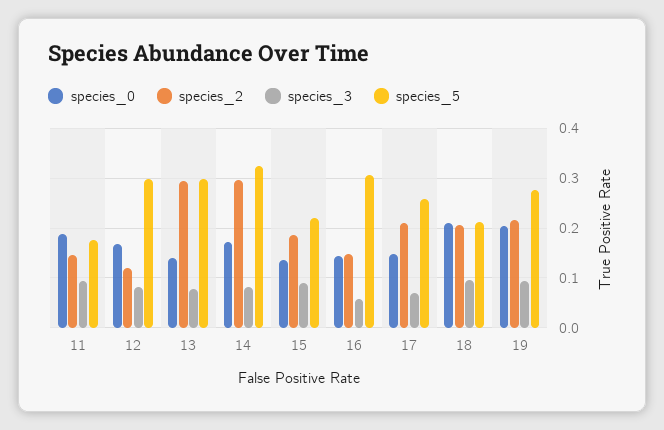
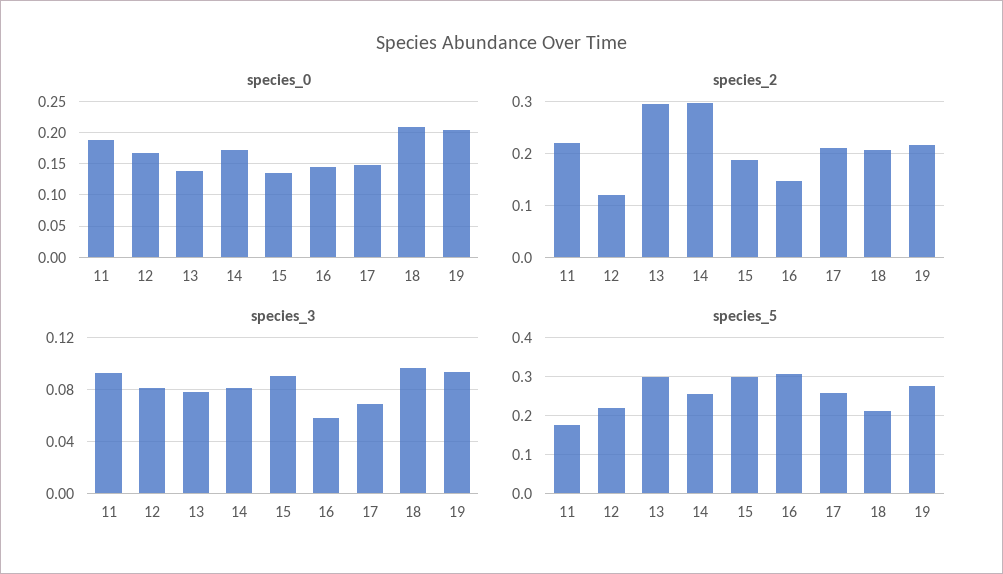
species_2, 11: 0.14 -> 0.22
species_5, 12: 0.3 -> 0.22
species_5, 14: 0.32 -> 0.26
species_5, 15: 0.22 -> 0.3

